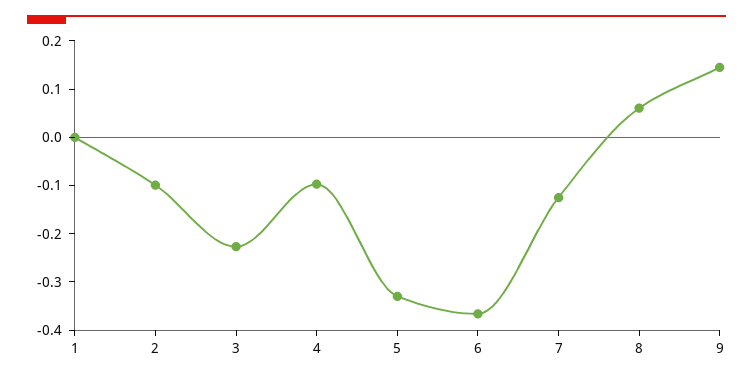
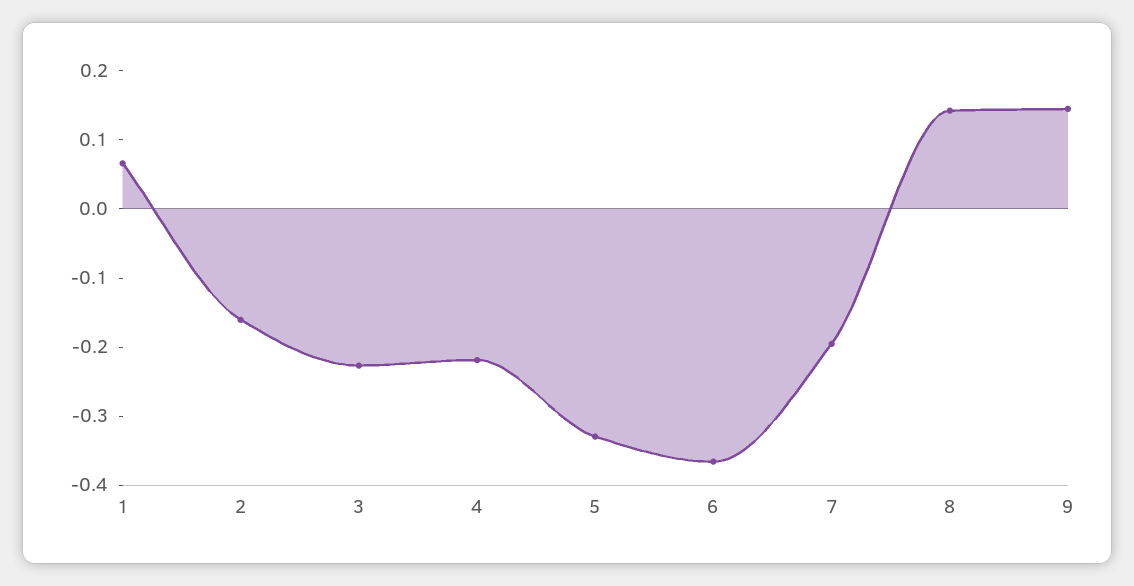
1: 0 -> 0.06
2: -0.1 -> -0.16
4: -0.1 -> -0.22
7: -0.12 -> -0.2
8: 0.06 -> 0.14

